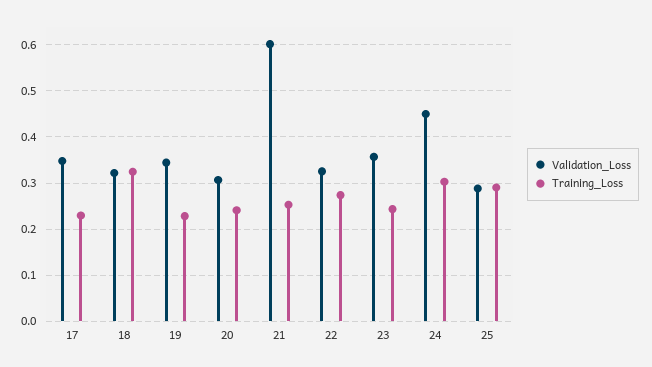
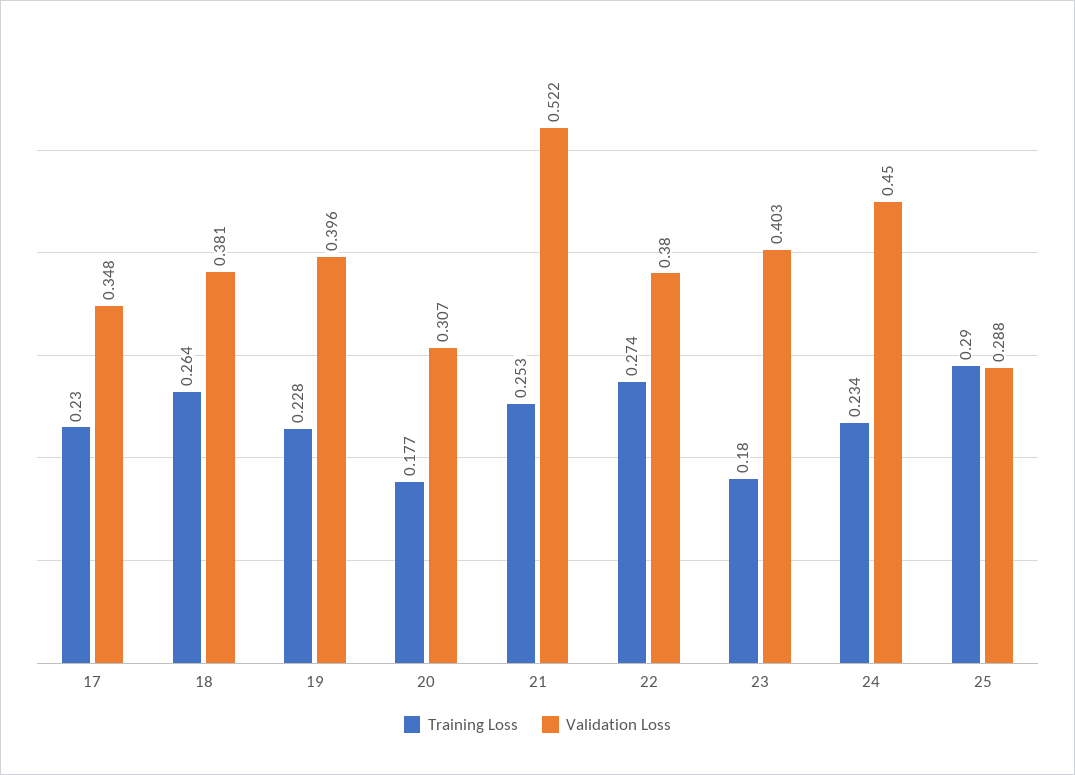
Validation_Loss, 18: 0.32 -> 0.381
Training_Loss, 18: 0.32 -> 0.264
Validation_Loss, 19: 0.34 -> 0.396
Training_Loss, 20: 0.24 -> 0.177
Validation_Loss, 21: 0.6 -> 0.522
Validation_Loss, 22: 0.32 -> 0.38
Validation_Loss, 23: 0.36 -> 0.403
Training_Loss, 23: 0.24 -> 0.18
Training_Loss, 24: 0.3 -> 0.234

